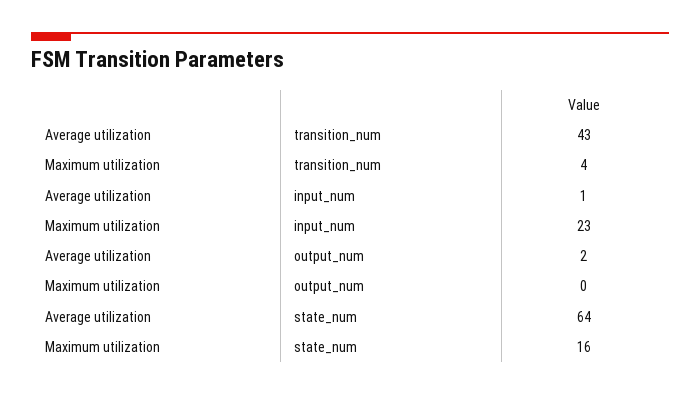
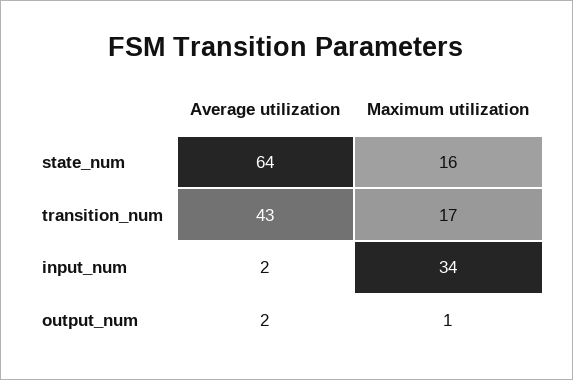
Maximum utilization, transition_num: 4 -> 17
Average utilization, input_num: 1 -> 2
Maximum utilization, input_num: 23 -> 34
Maximum utilization, output_num: 0 -> 1

